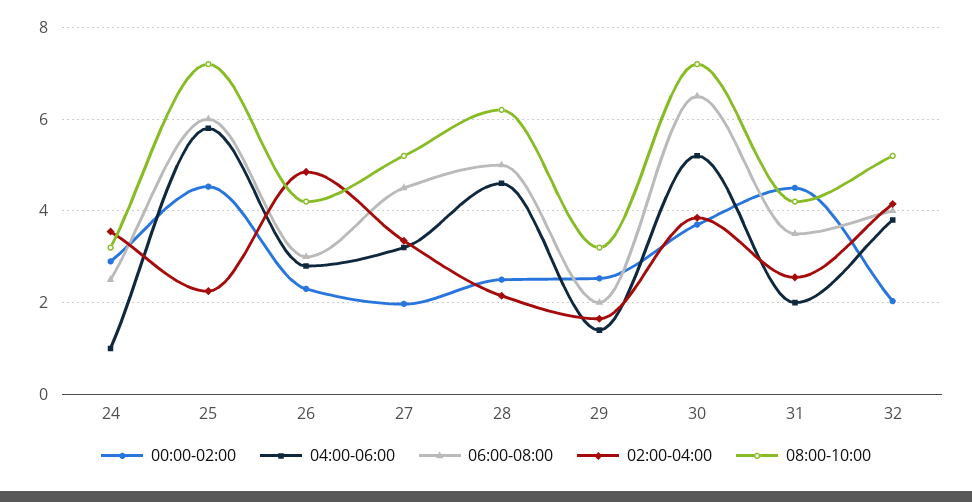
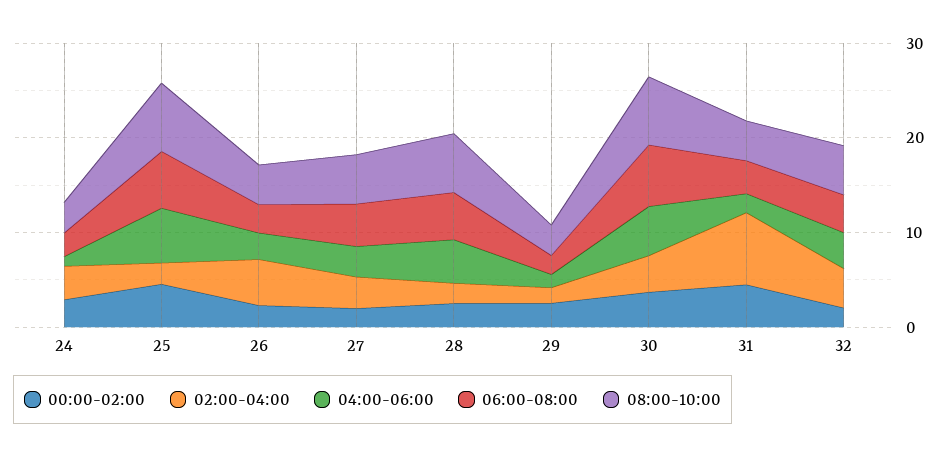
02:00-04:00, 31: 2.6 -> 8

